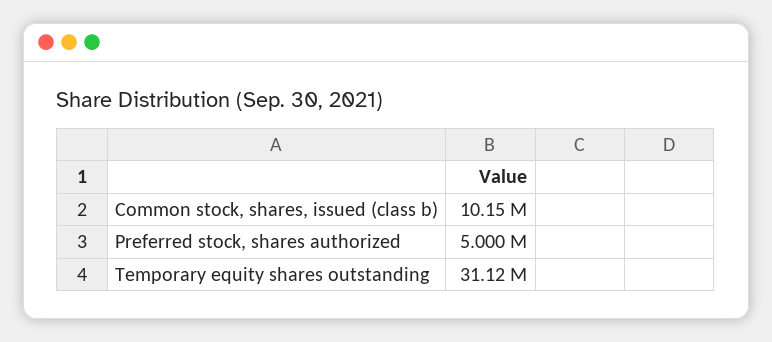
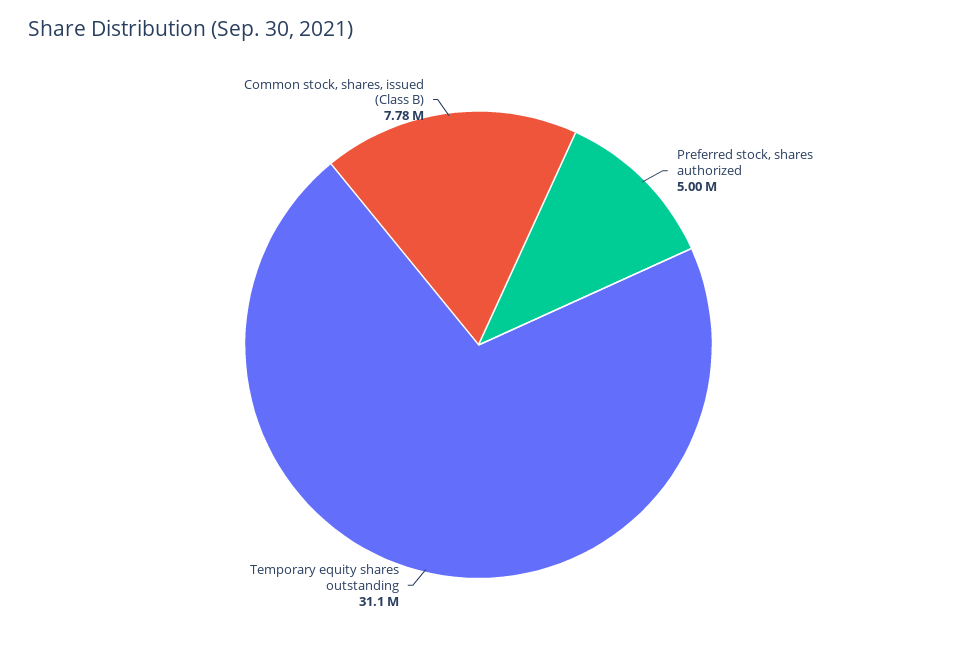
Common stock, shares, issued (class b): 10150000 -> 7780000

